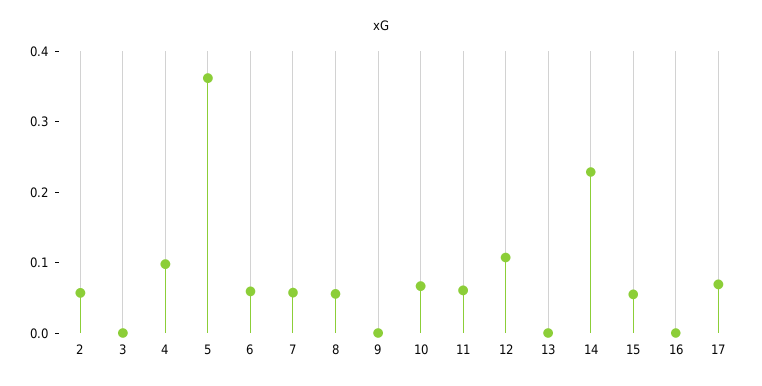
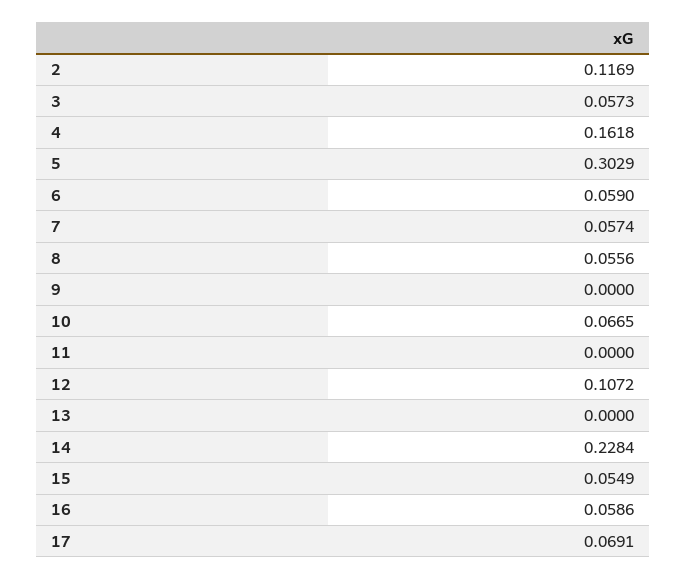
2: 0.06 -> 0.1169
3: 0 -> 0.0573
4: 0.1 -> 0.1618
5: 0.36 -> 0.3029
11: 0.06 -> 0
16: 0 -> 0.0586

